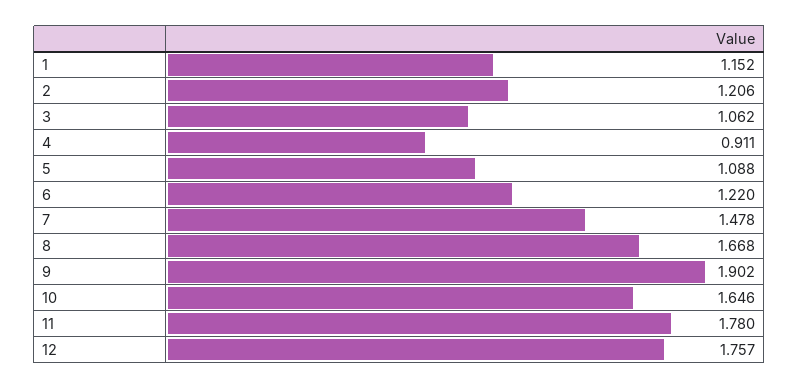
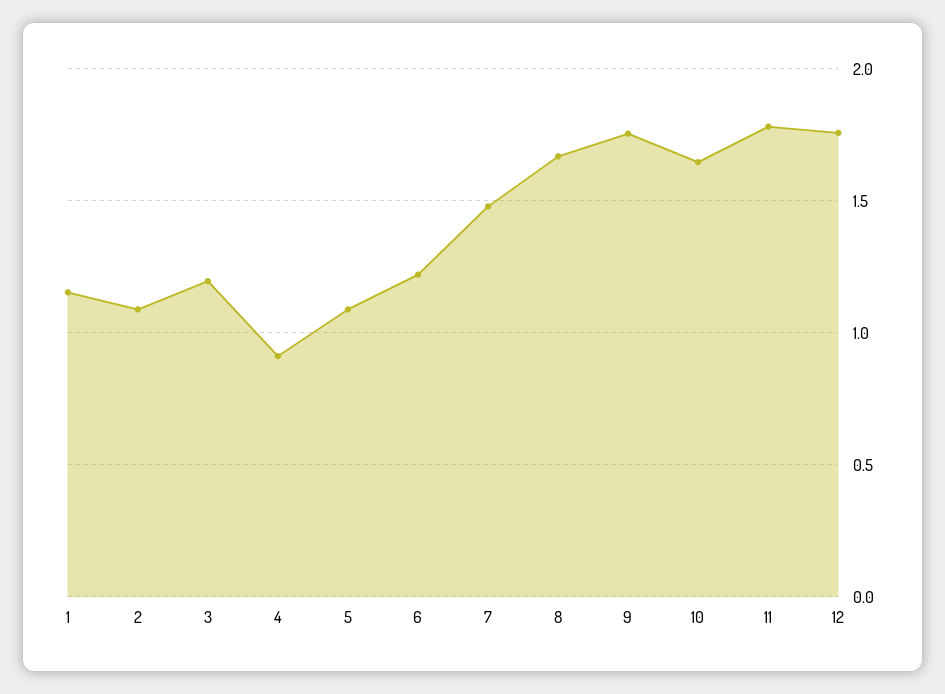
2: 1.206 -> 1.1
3: 1.062 -> 1.2
9: 1.902 -> 1.75

